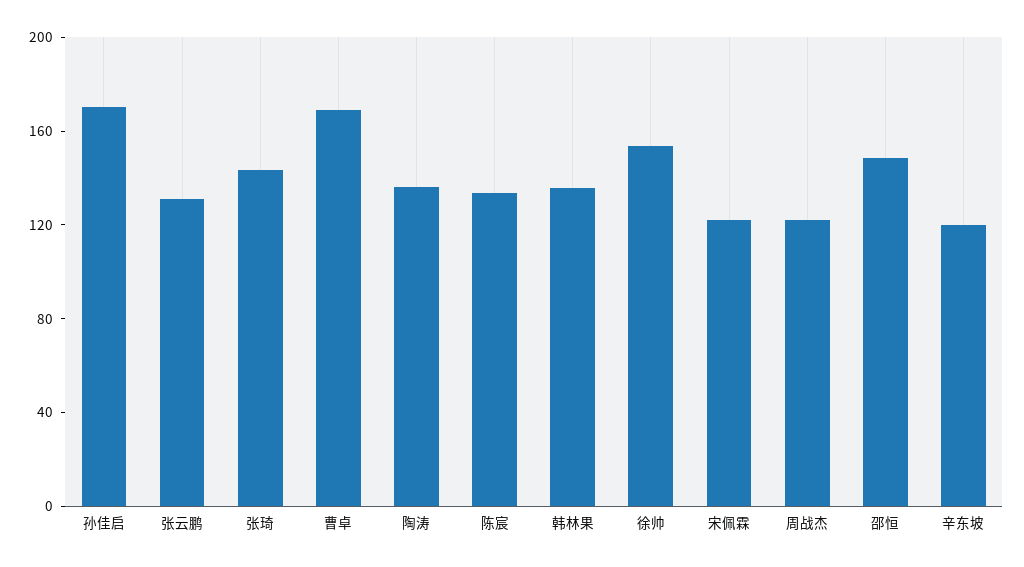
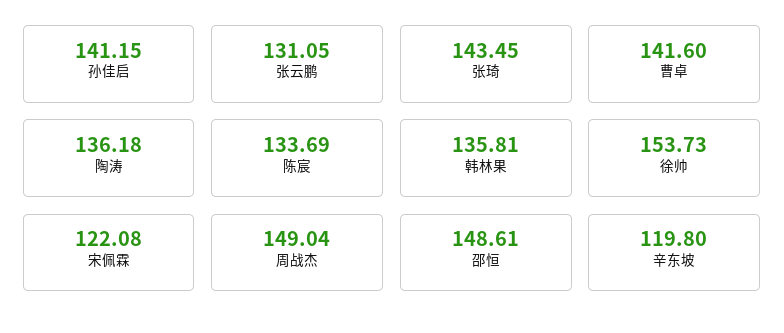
孙佳启: 170 -> 141.15
曹卓: 170 -> 141.6
周战杰: 120 -> 149.04

